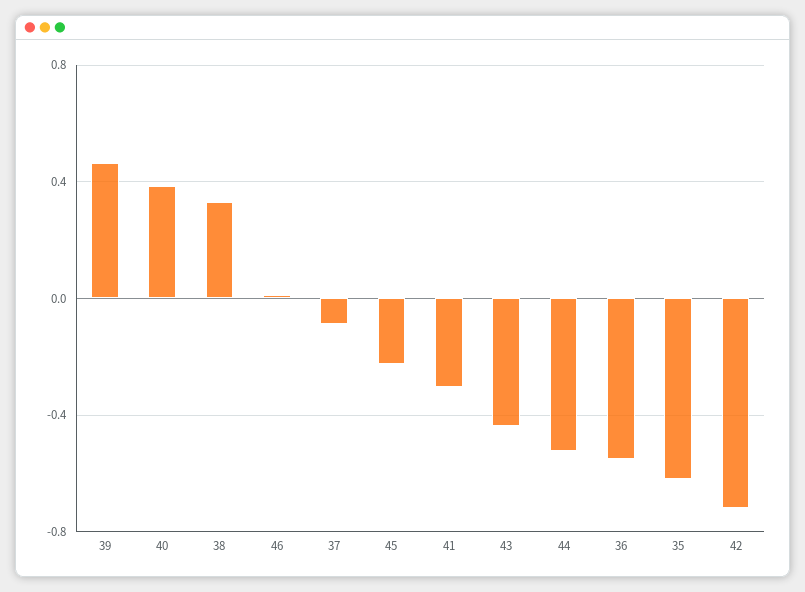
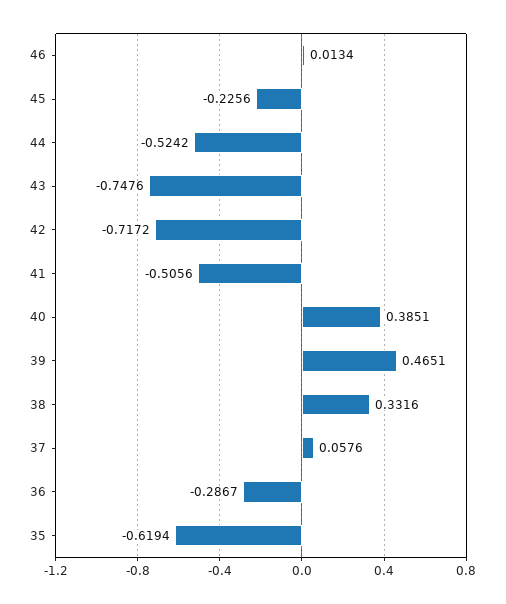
37: -0.1 -> 0.0576
41: -0.3 -> -0.5056
43: -0.45 -> -0.7476
36: -0.55 -> -0.2867

